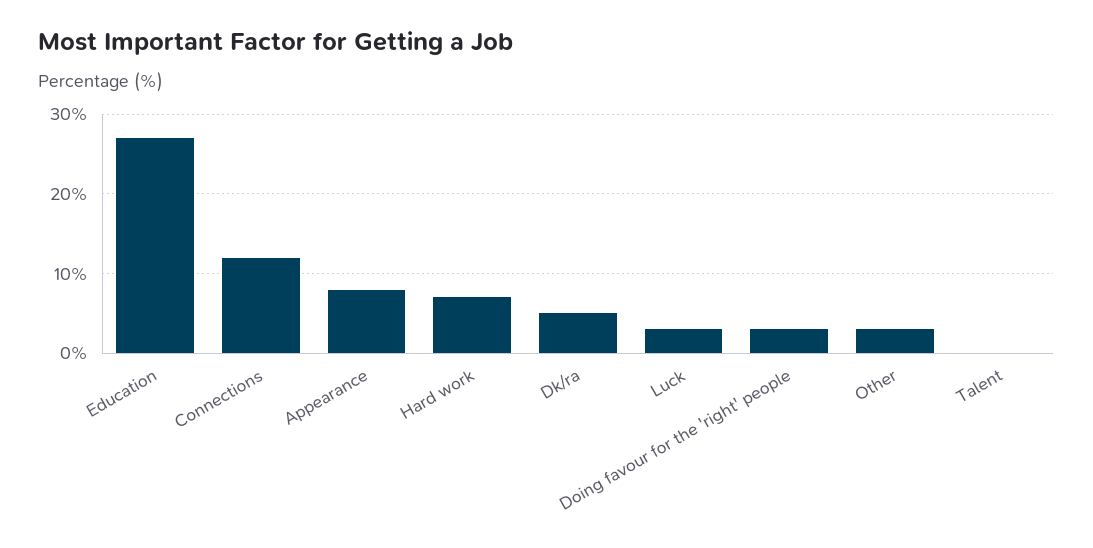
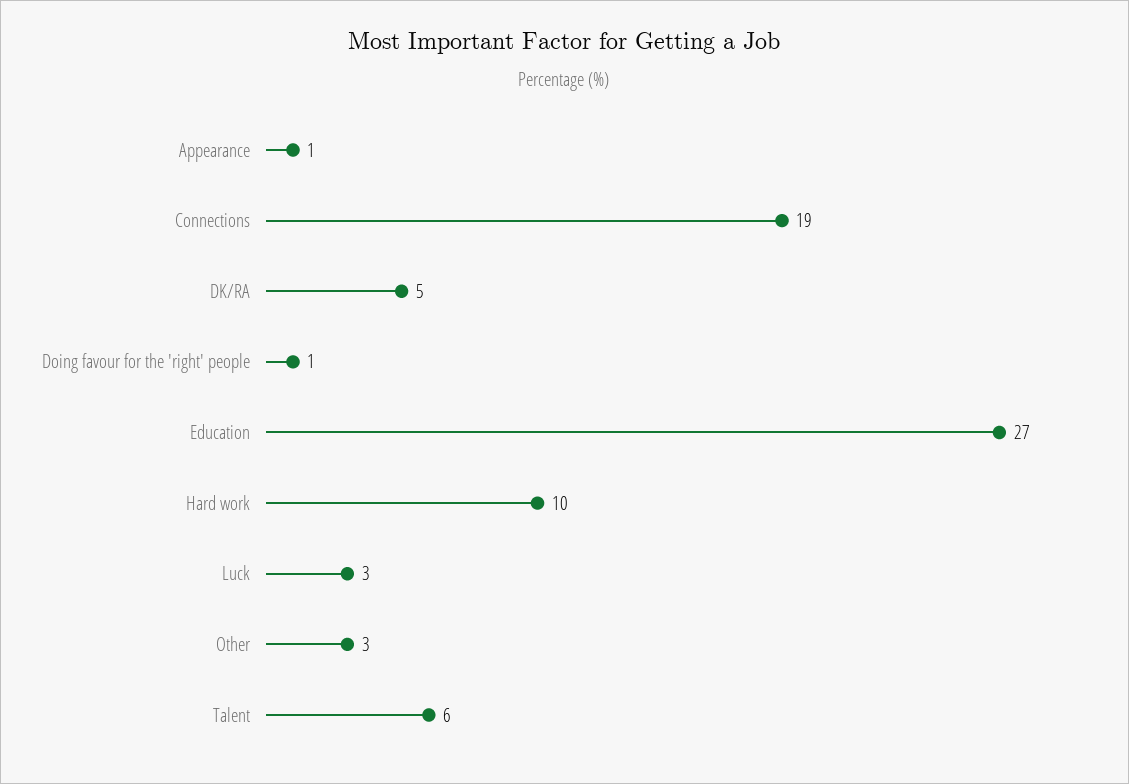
Connections: 12 -> 19
Appearance: 8 -> 1
Hard work: 7 -> 10
Doing favour for the 'right' people: 3 -> 1
Talent: 0 -> 6

